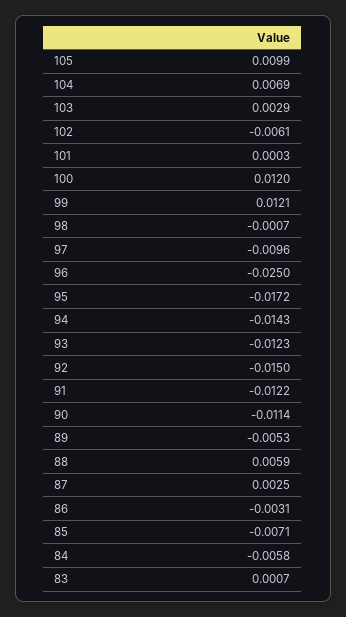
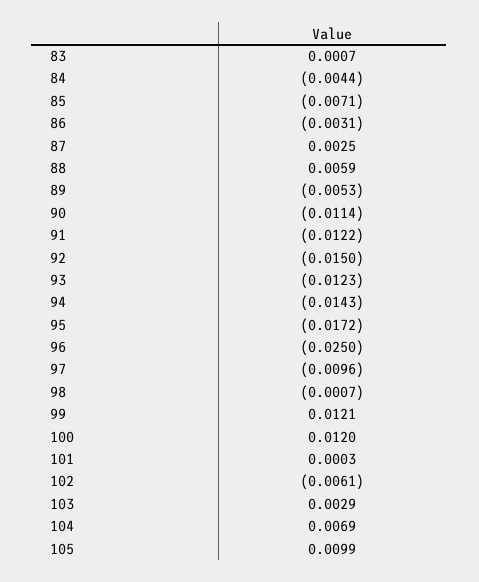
84: -0.0058 -> -0.0044

